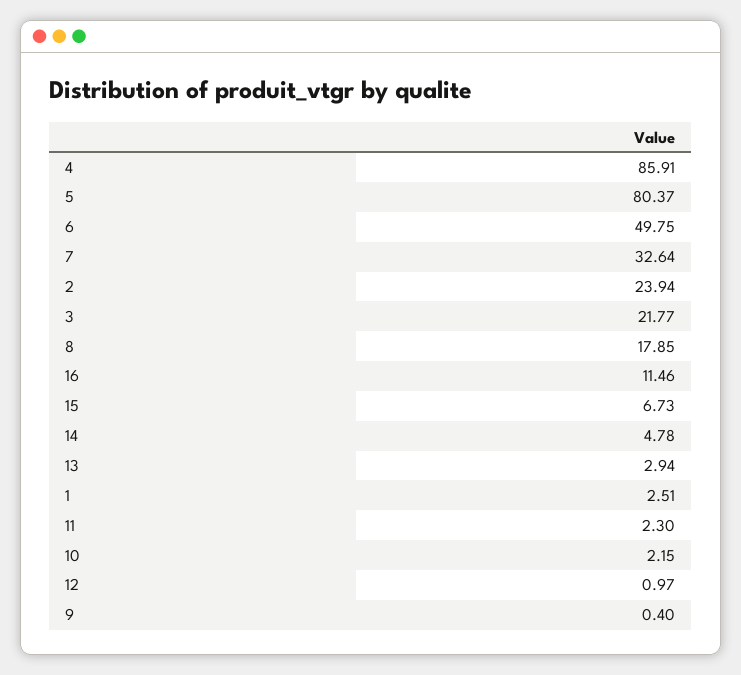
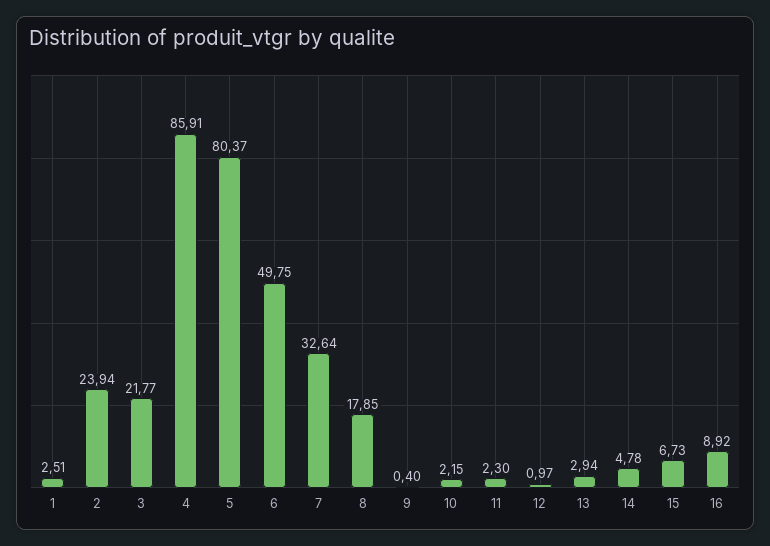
16: 11.46 -> 8.92

